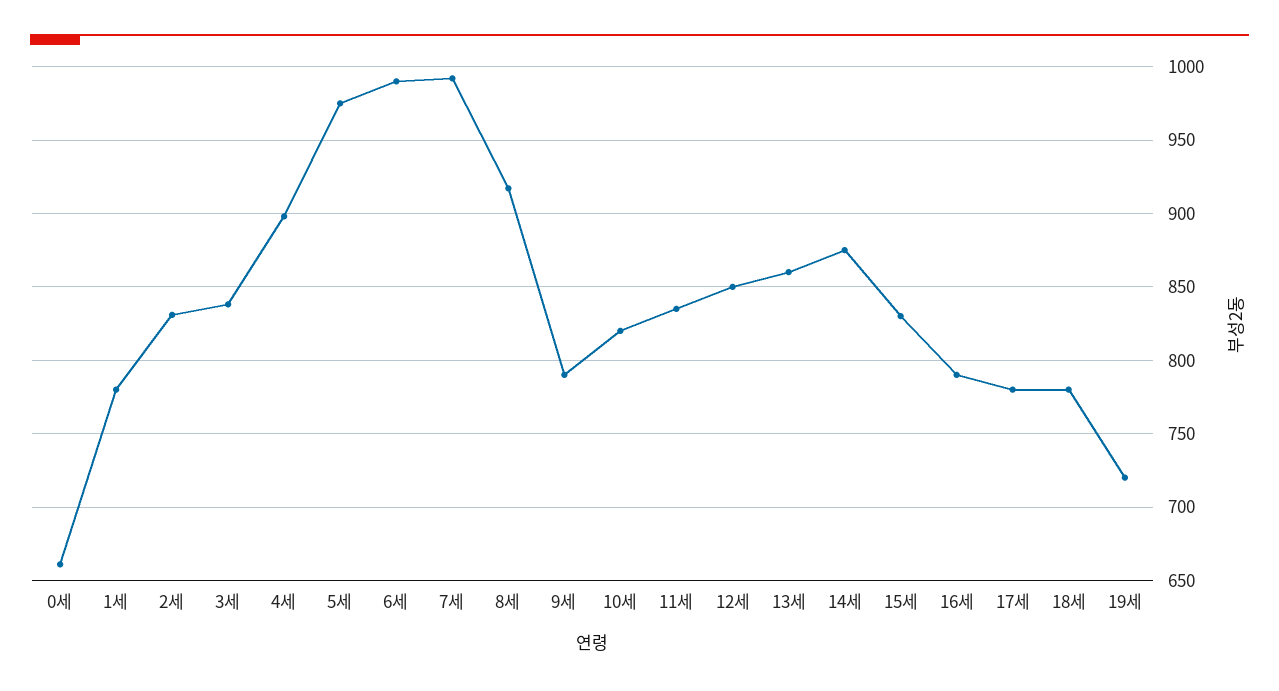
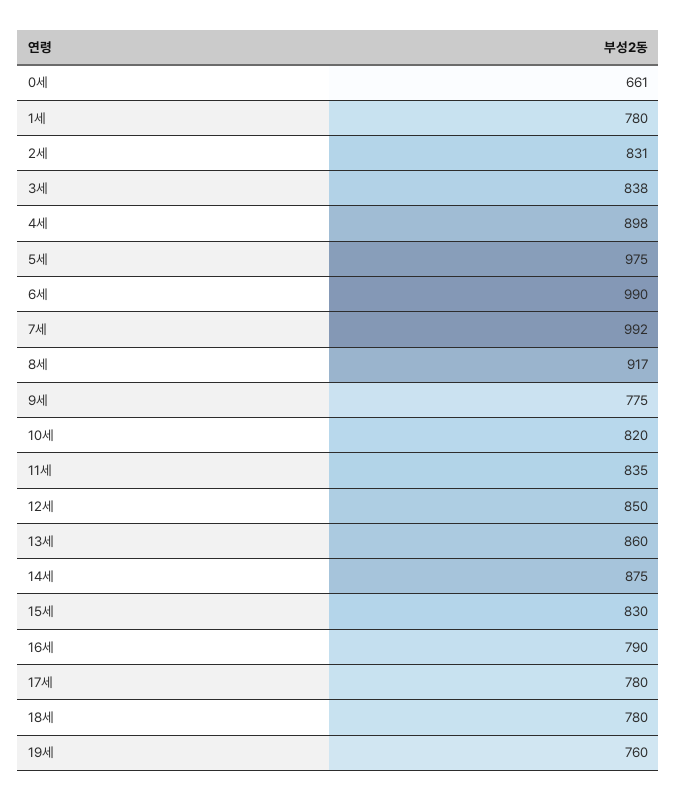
9세: 790 -> 775
19세: 720 -> 760

